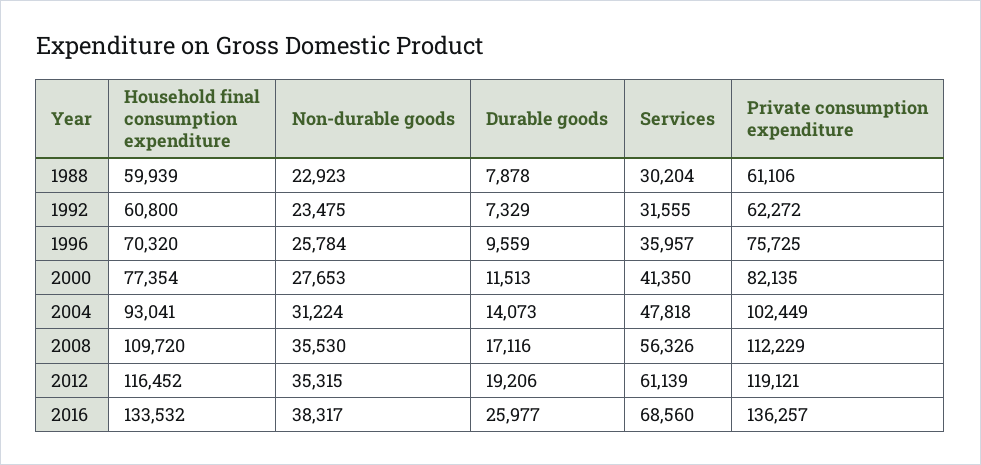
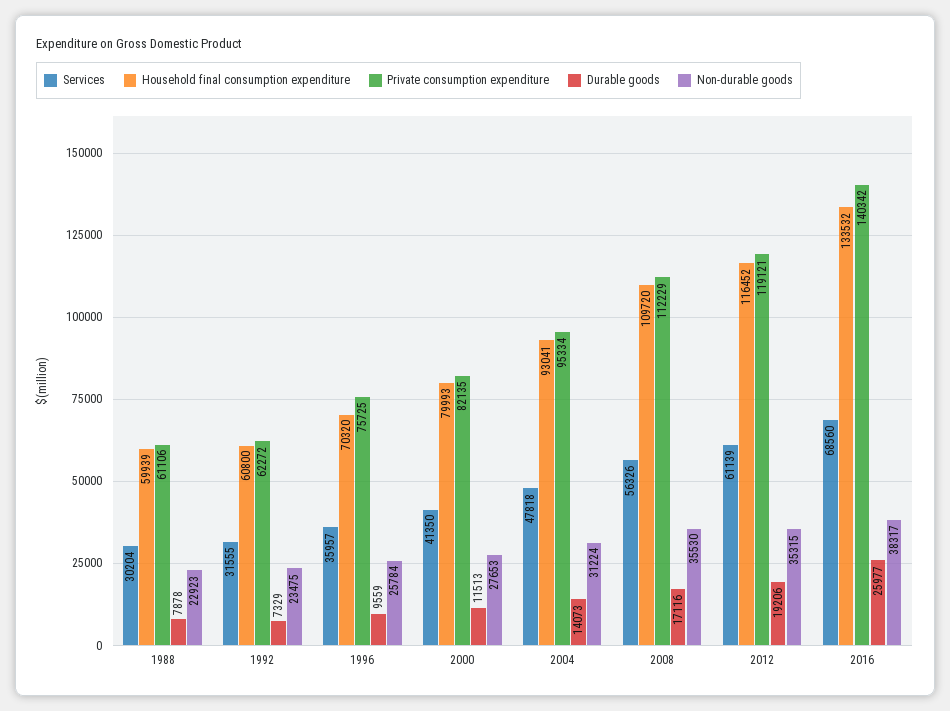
Household final consumption expenditure, 2000: 77354 -> 79993
Private consumption expenditure, 2004: 102449 -> 95334
Private consumption expenditure, 2016: 136257 -> 140342

